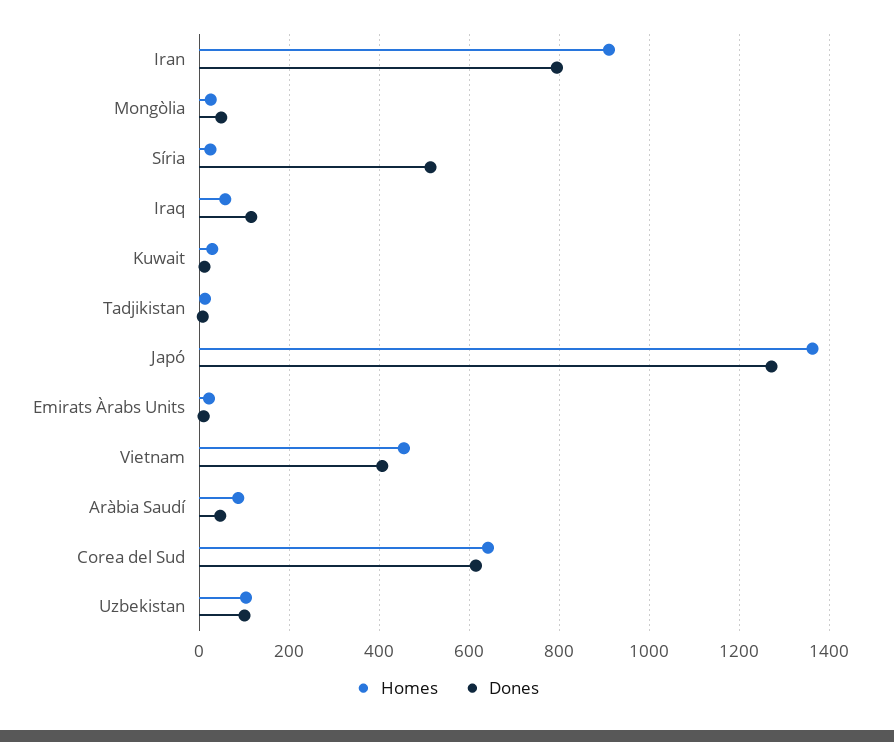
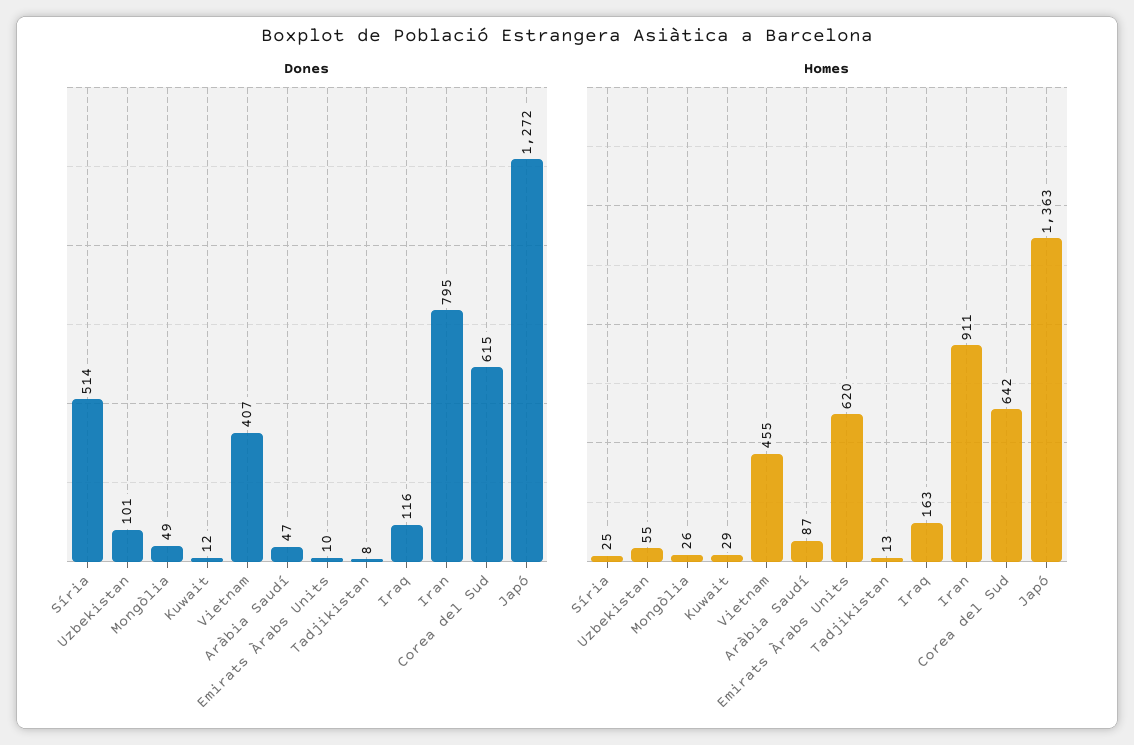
Homes, Iraq: 60 -> 163
Homes, Emirats Àrabs Units: 20 -> 620
Homes, Uzbekistan: 100 -> 55

